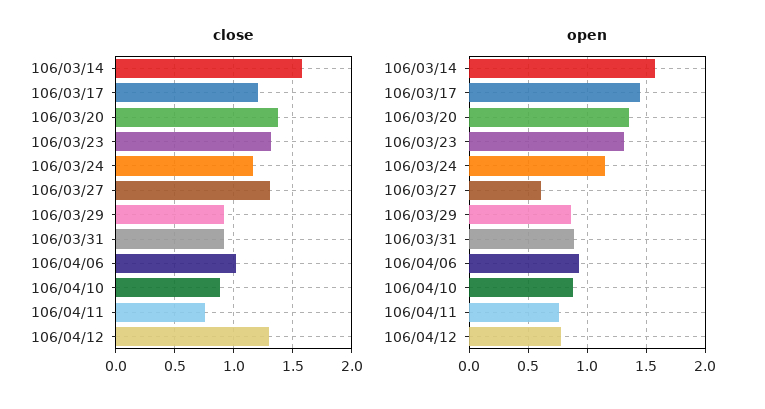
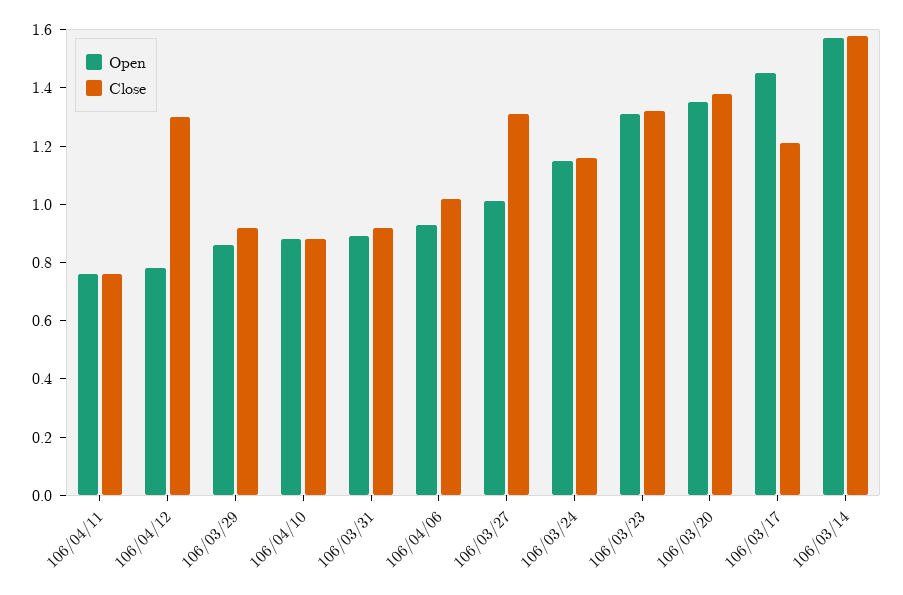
open, 106/03/27: 0.6 -> 1

